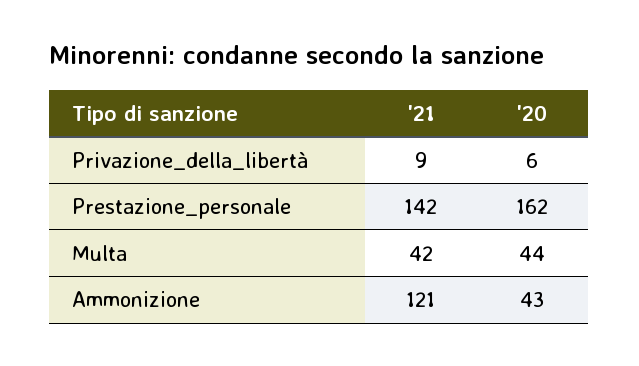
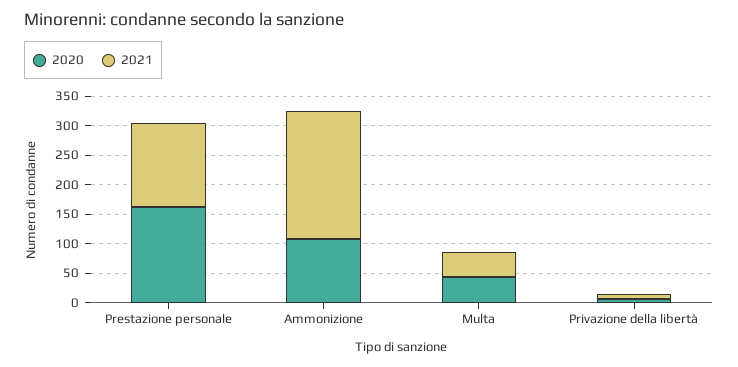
'21, Ammonizione: 121 -> 225
'20, Ammonizione: 43 -> 100

